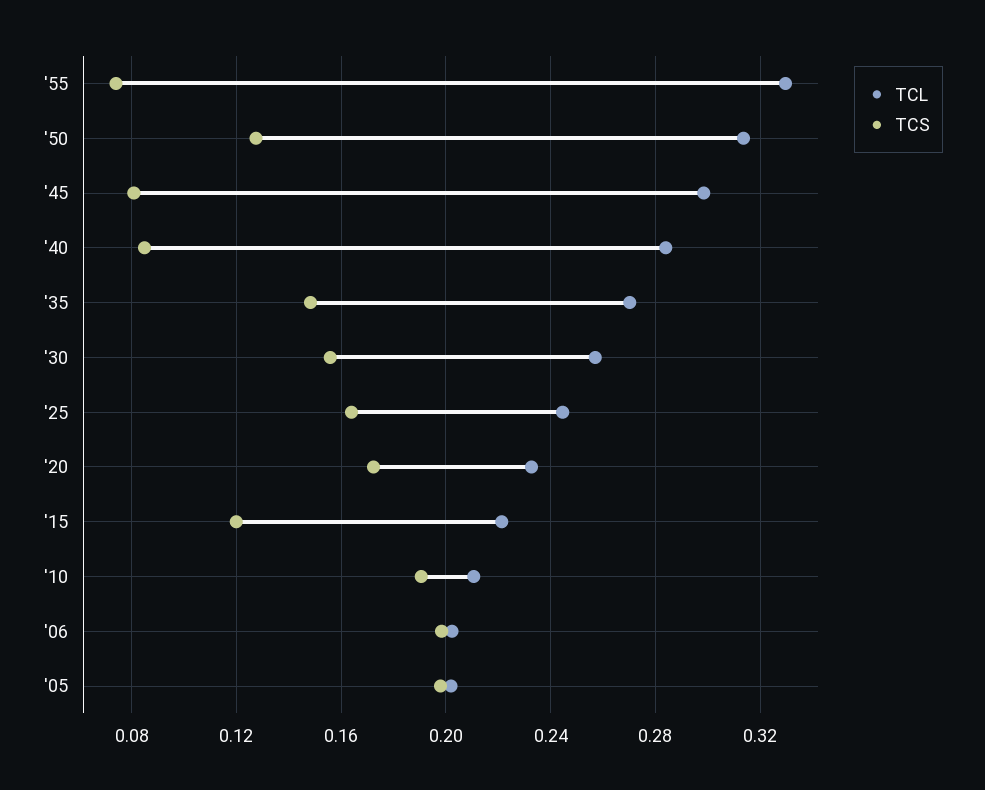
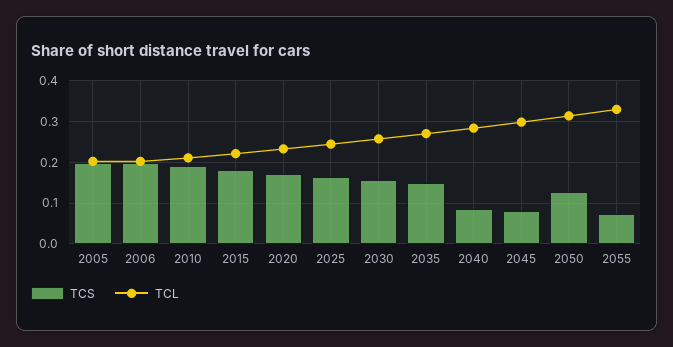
TCS, '15: 0.12 -> 0.18

